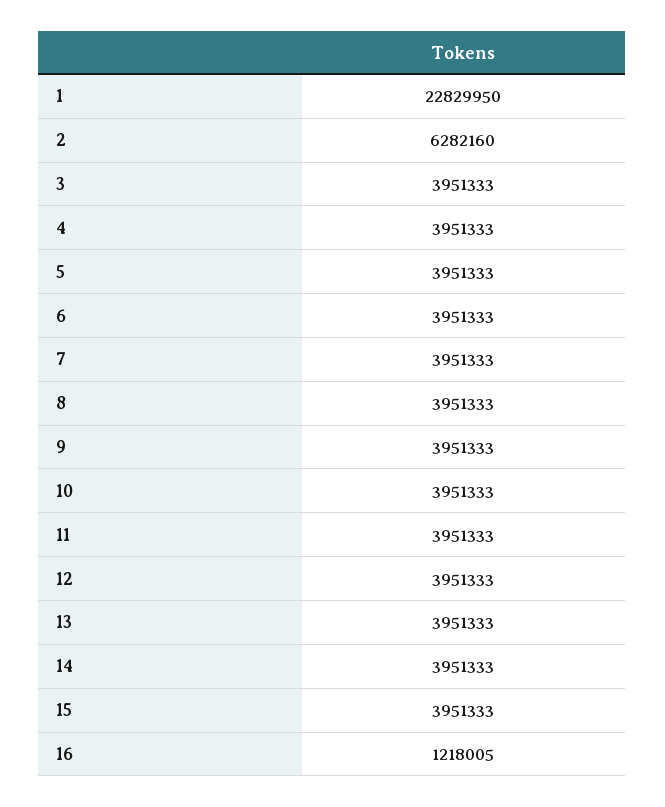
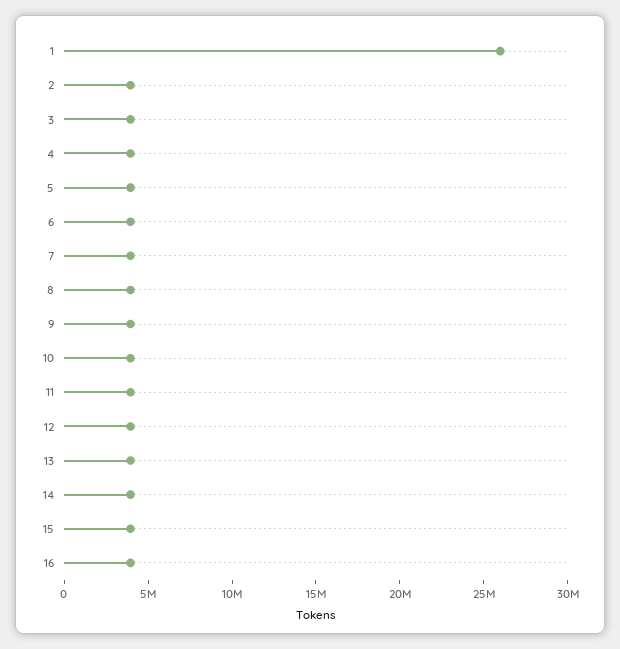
1: 22829950 -> 26000000
2: 6282160 -> 4000000
16: 1218005 -> 4000000

